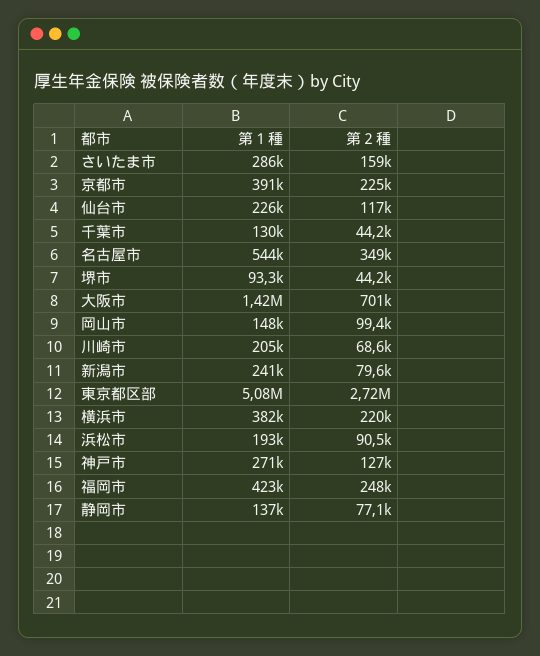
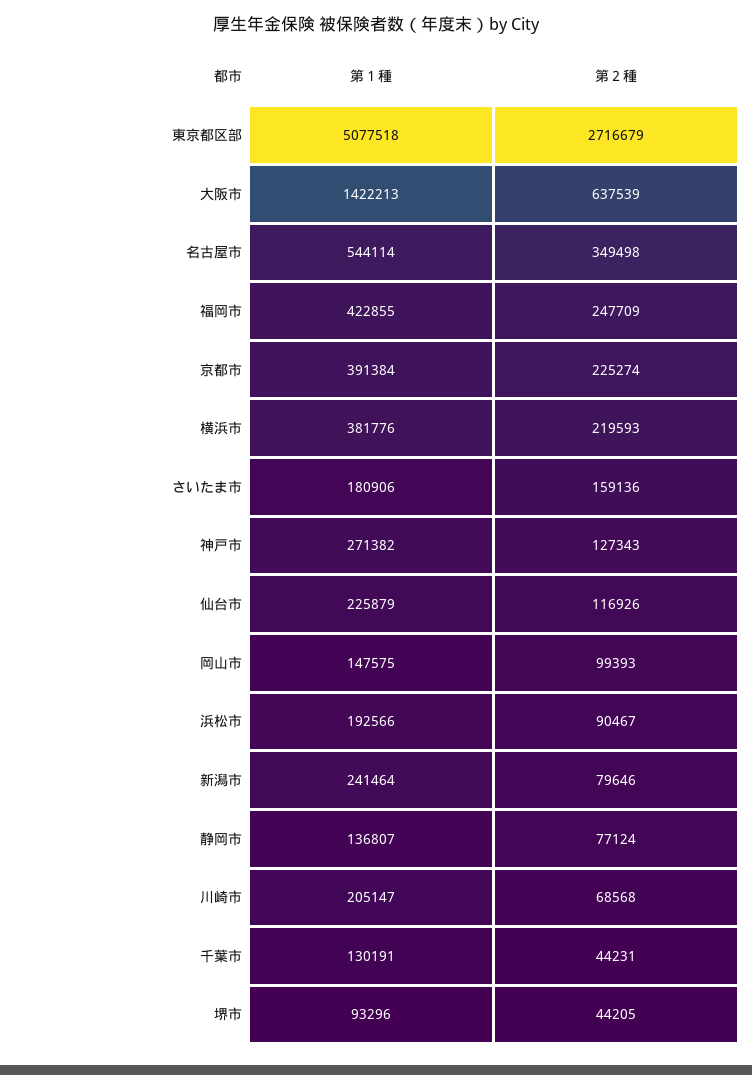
第１種, さいたま市: 286000 -> 180906
第２種, 大阪市: 701000 -> 637539

